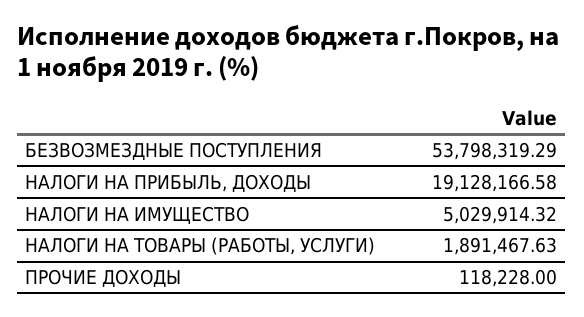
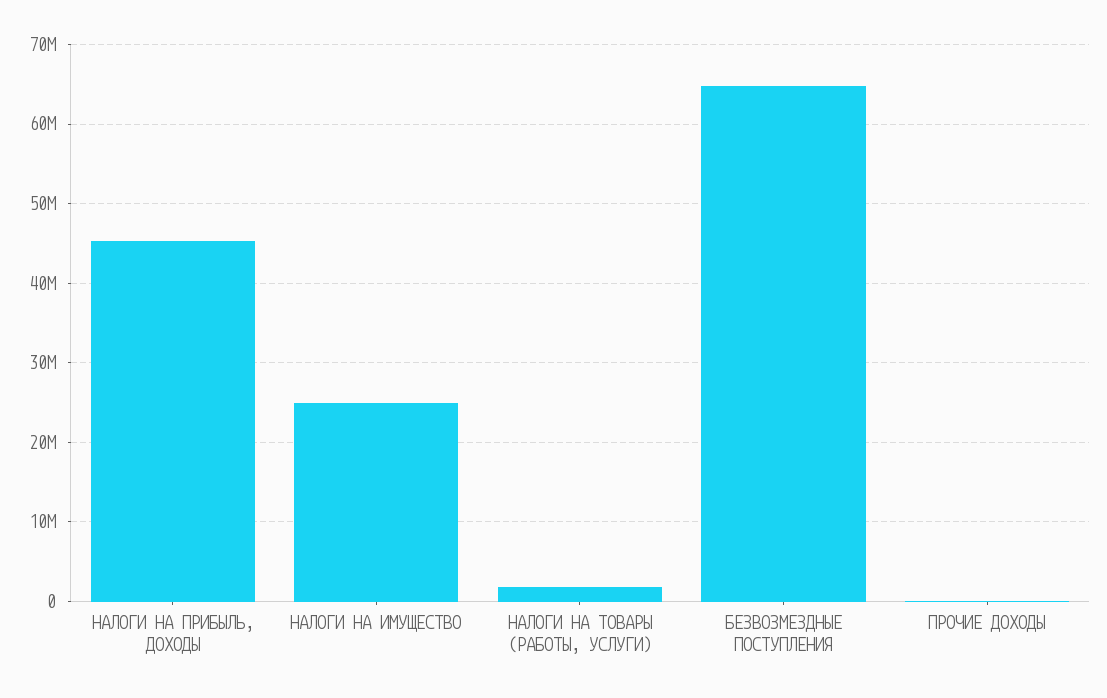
БЕЗВОЗМЕЗДНЫЕ ПОСТУПЛЕНИЯ: 53798319.29 -> 65000000
НАЛОГИ НА ПРИБЫЛЬ, ДОХОДЫ: 19128166.58 -> 45000000
НАЛОГИ НА ИМУЩЕСТВО: 5029914.32 -> 25000000

